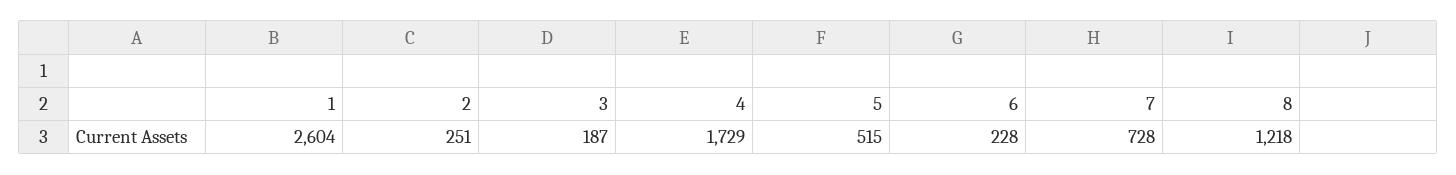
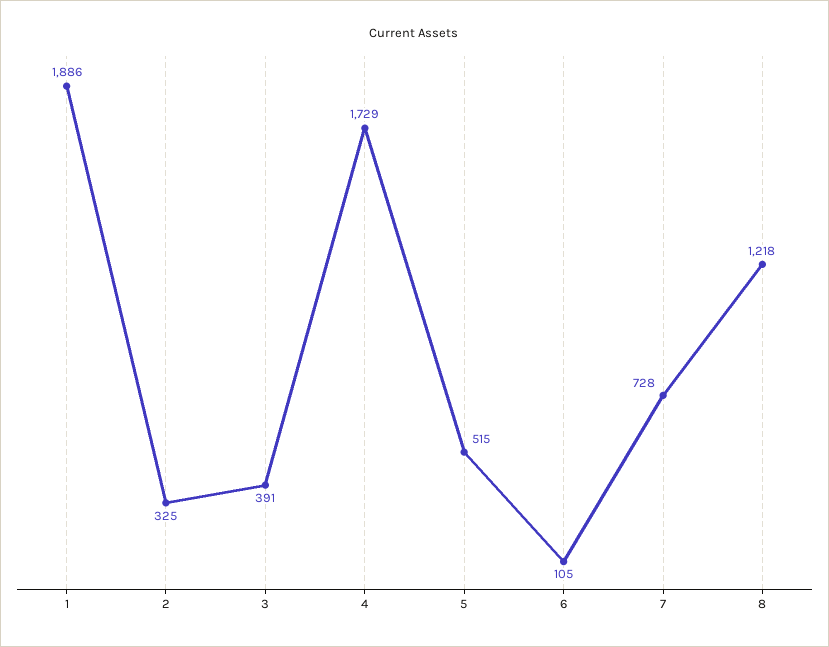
1: 2604 -> 1886
2: 251 -> 325
3: 187 -> 391
6: 228 -> 105

